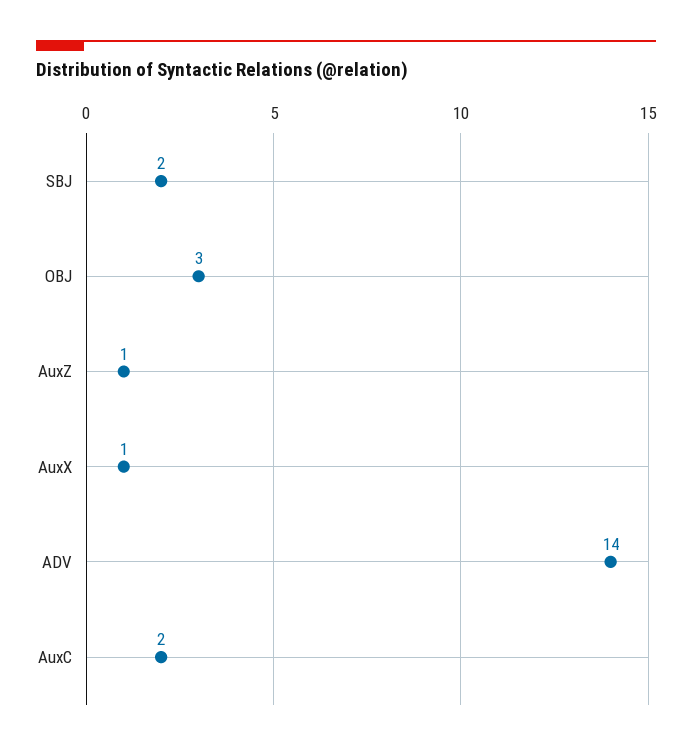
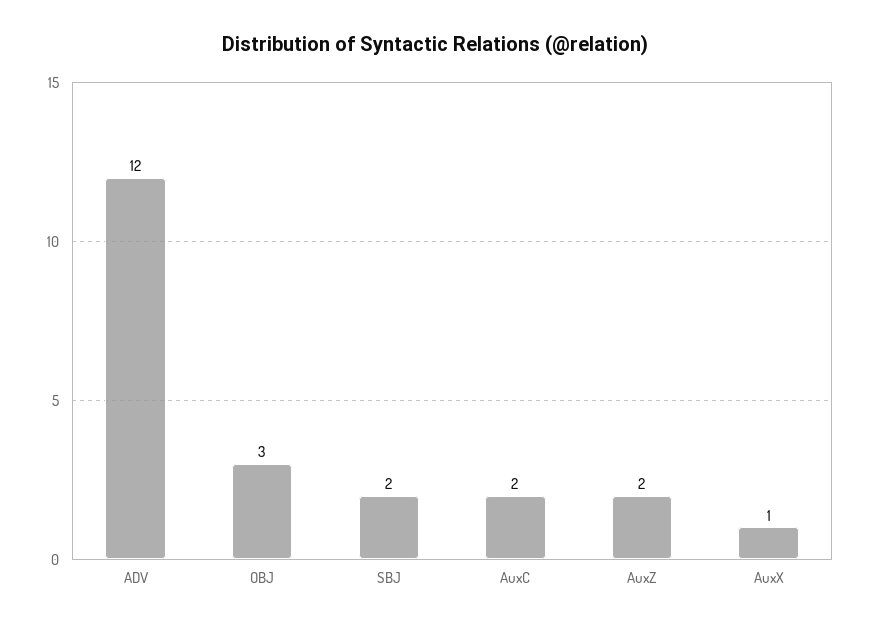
AuxZ: 1 -> 2
ADV: 14 -> 12

